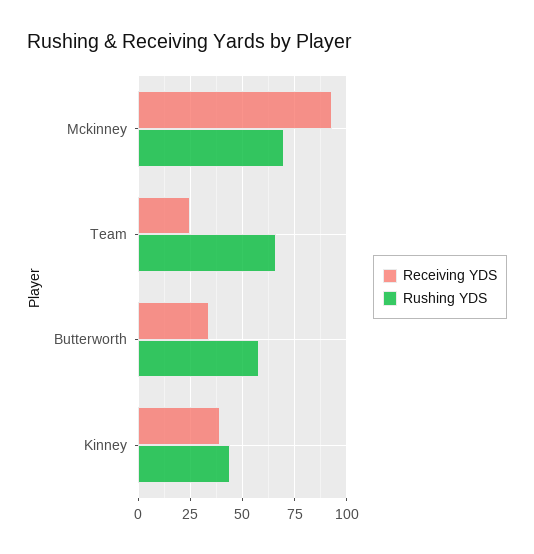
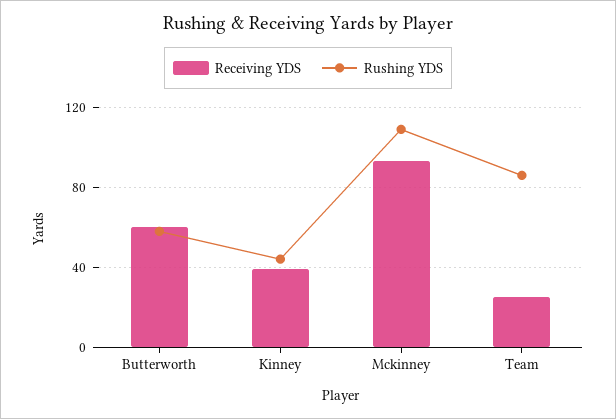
Rushing YDS, Mckinney: 70 -> 110
Rushing YDS, Team: 65 -> 85
Receiving YDS, Butterworth: 35 -> 60

